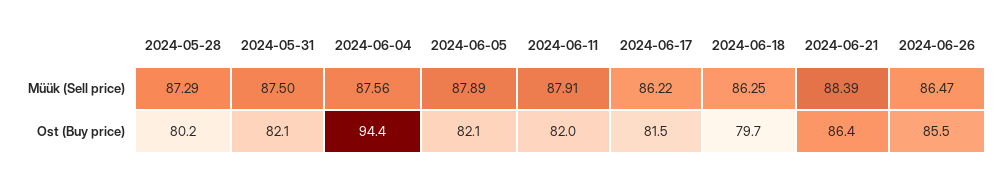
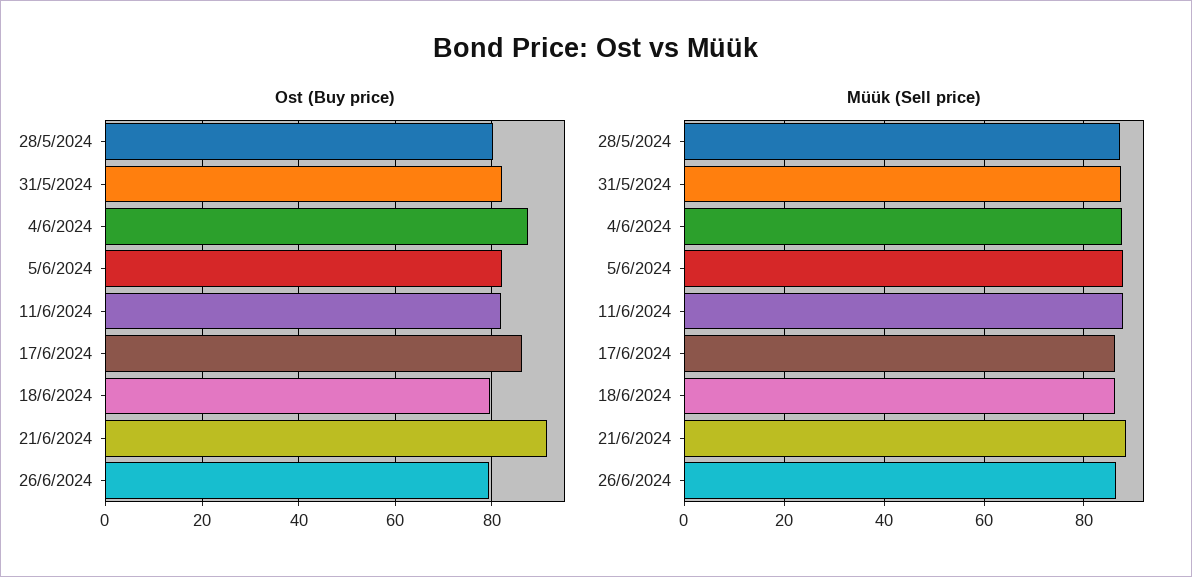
Ost (Buy price), 2024-06-04: 94.4 -> 88
Ost (Buy price), 2024-06-17: 81.5 -> 86
Ost (Buy price), 2024-06-21: 86.4 -> 92
Ost (Buy price), 2024-06-26: 85.5 -> 80

